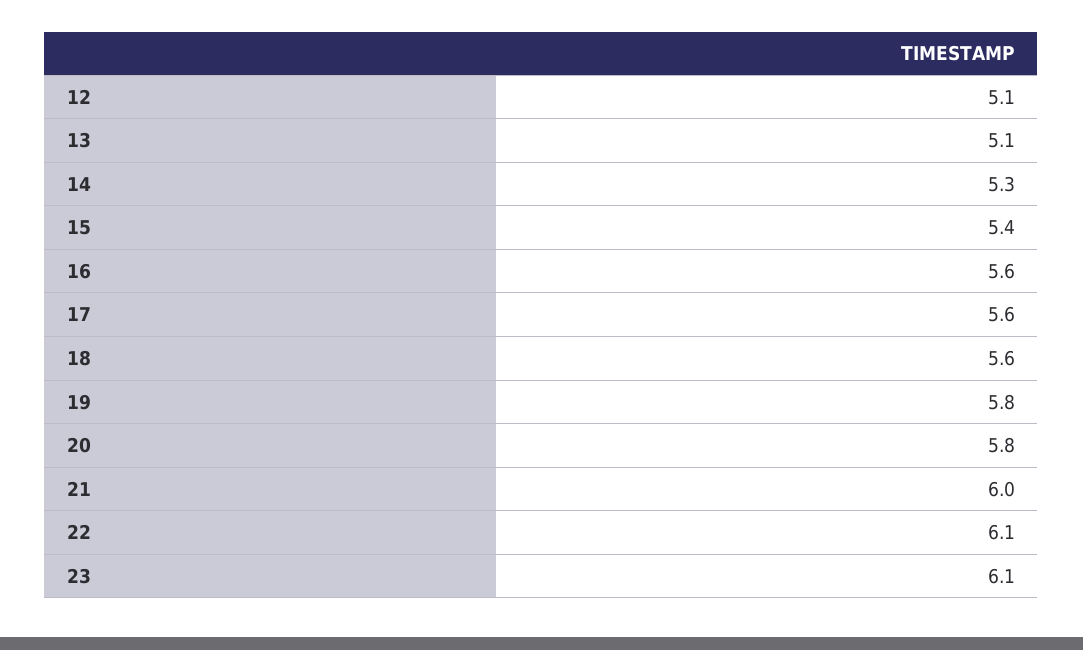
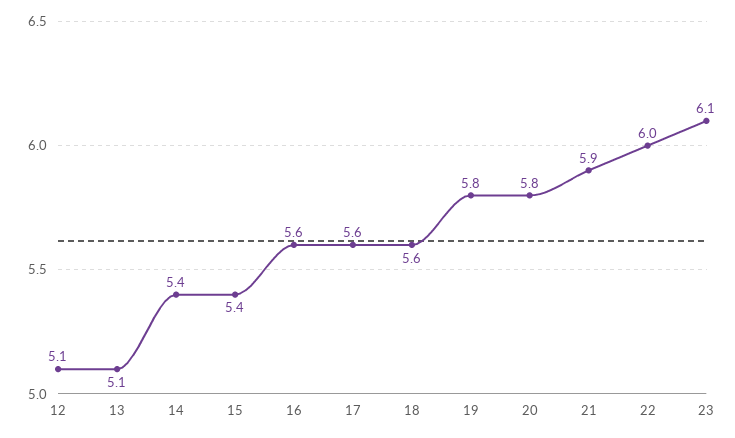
14: 5.3 -> 5.4
21: 6 -> 5.9
22: 6.1 -> 6

